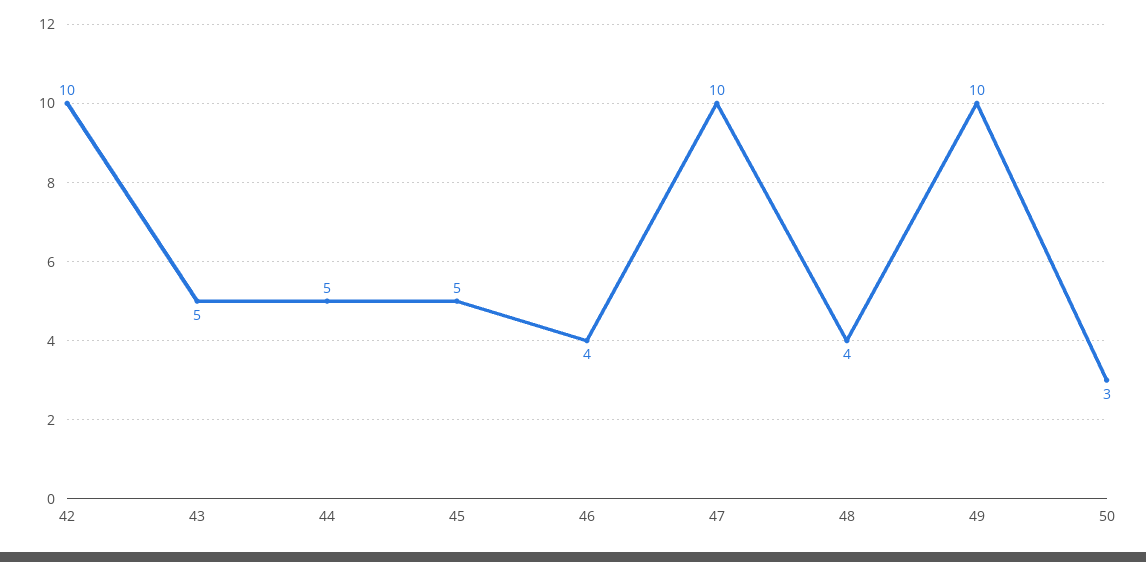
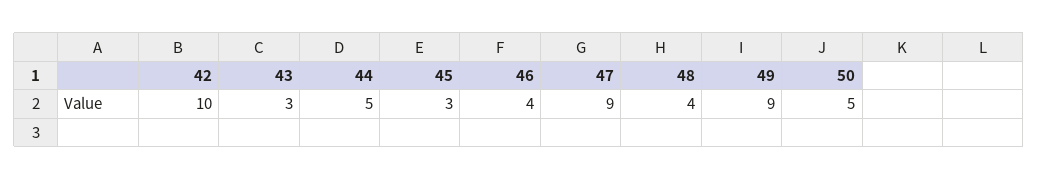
43: 5 -> 3
45: 5 -> 3
47: 10 -> 9
49: 10 -> 9
50: 3 -> 5

